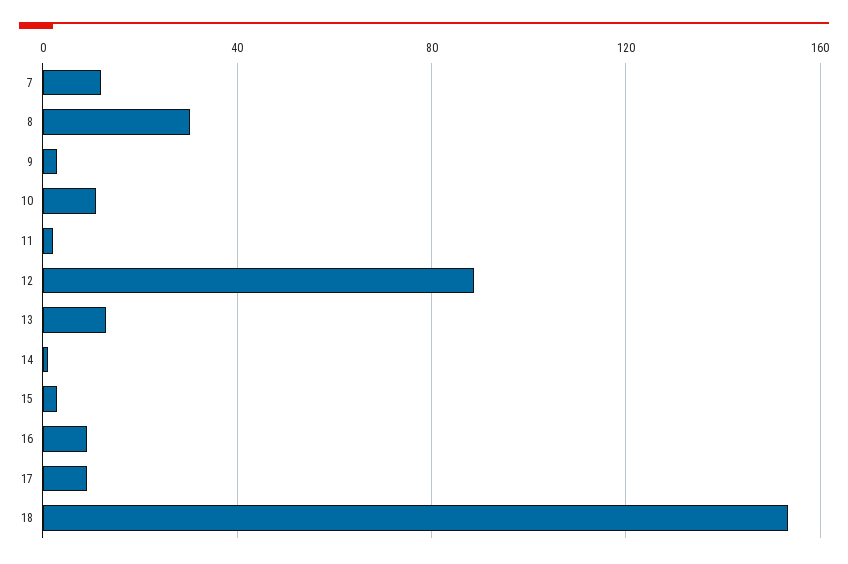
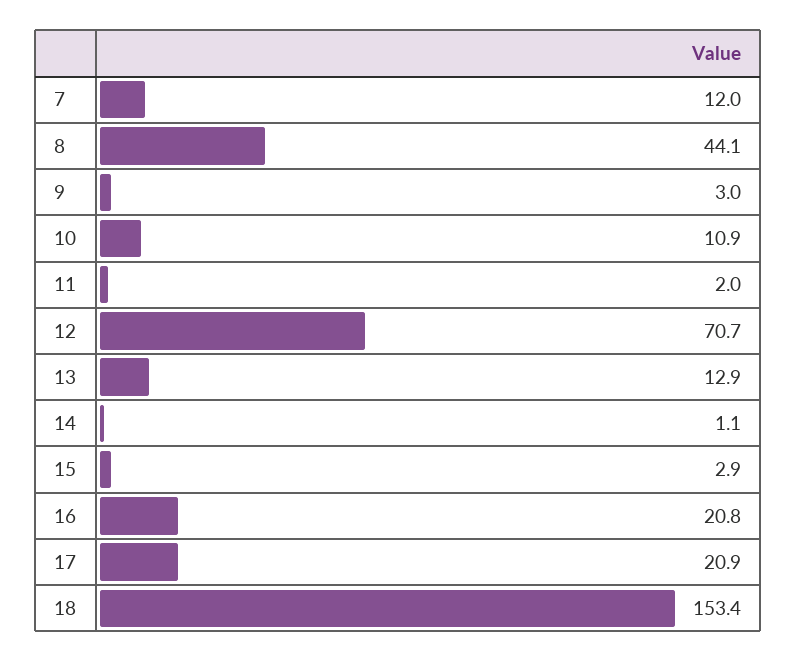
8: 30 -> 44.1
12: 90 -> 70.7
16: 10 -> 20.8
17: 10 -> 20.9

